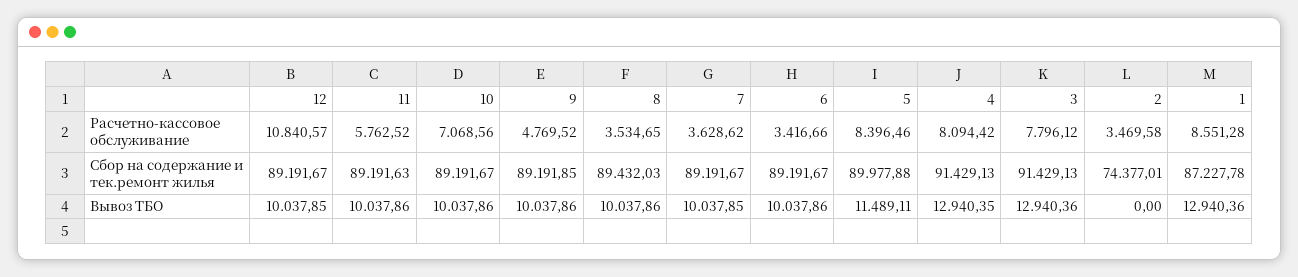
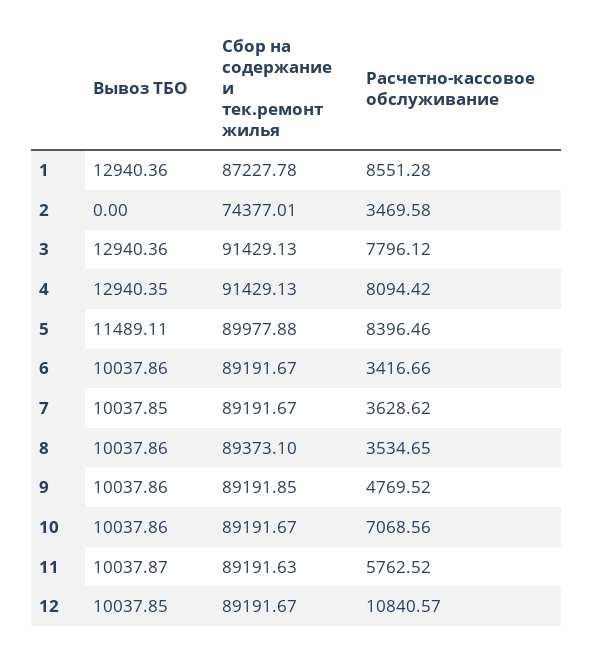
8, Сбор на содержание и тек.ремонт жилья: 89432.03 -> 89373.1
11, Вывоз ТБО: 10037.86 -> 10037.87

